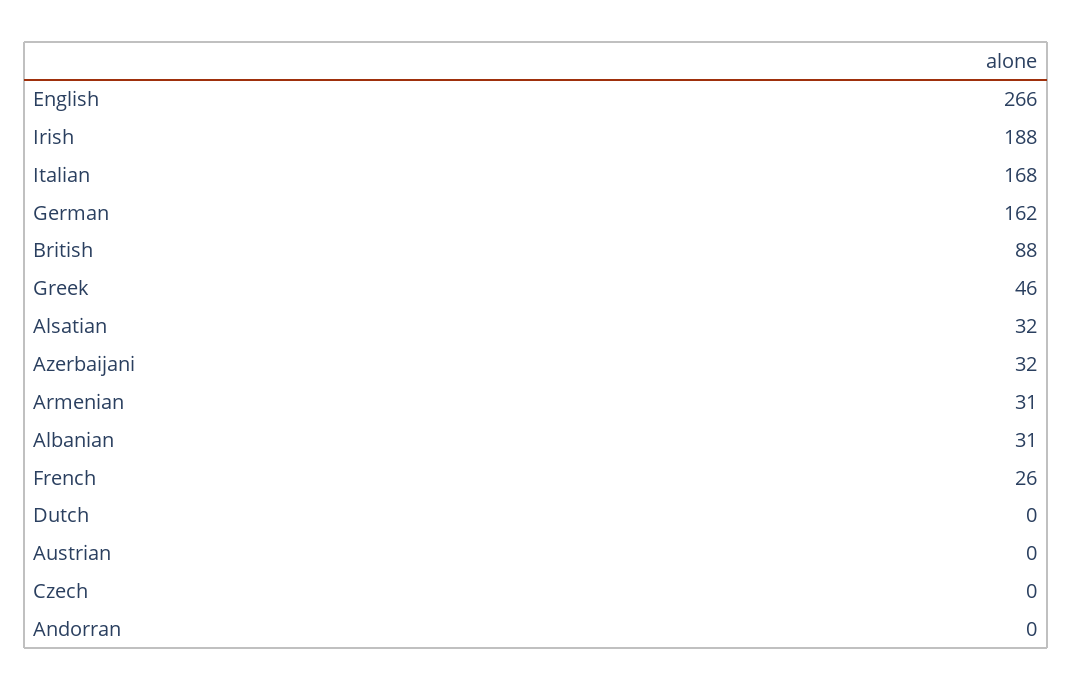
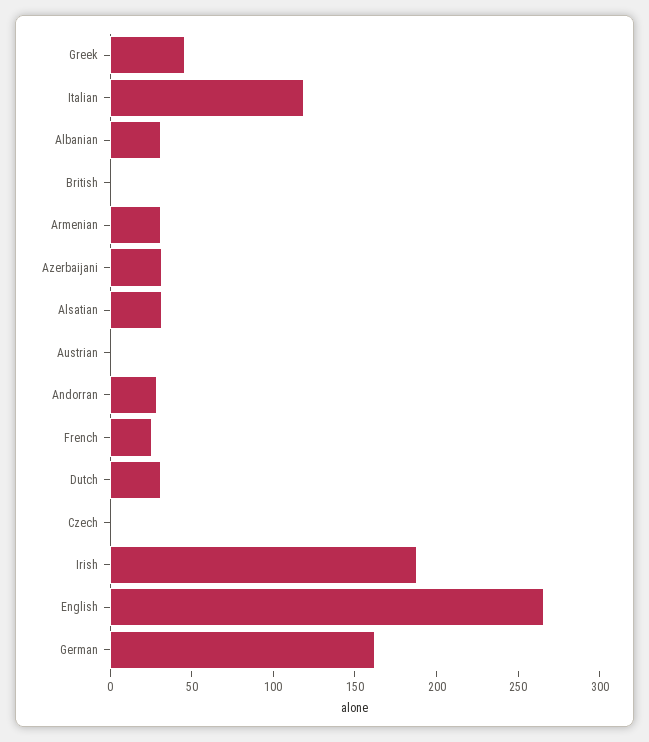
Italian: 168 -> 120
British: 88 -> 0
Dutch: 0 -> 30
Andorran: 0 -> 30

